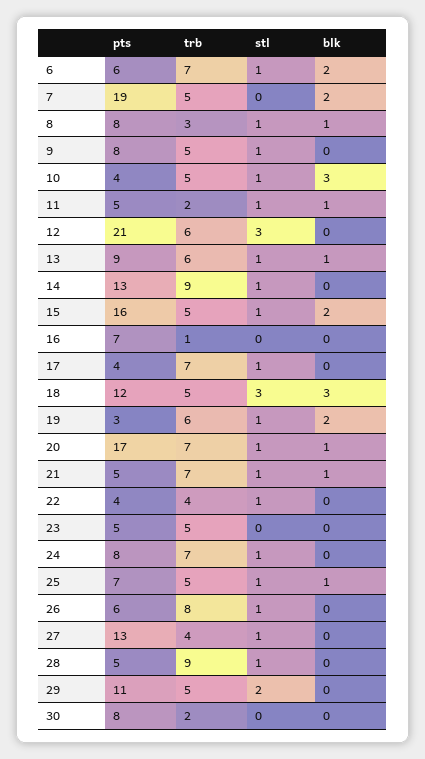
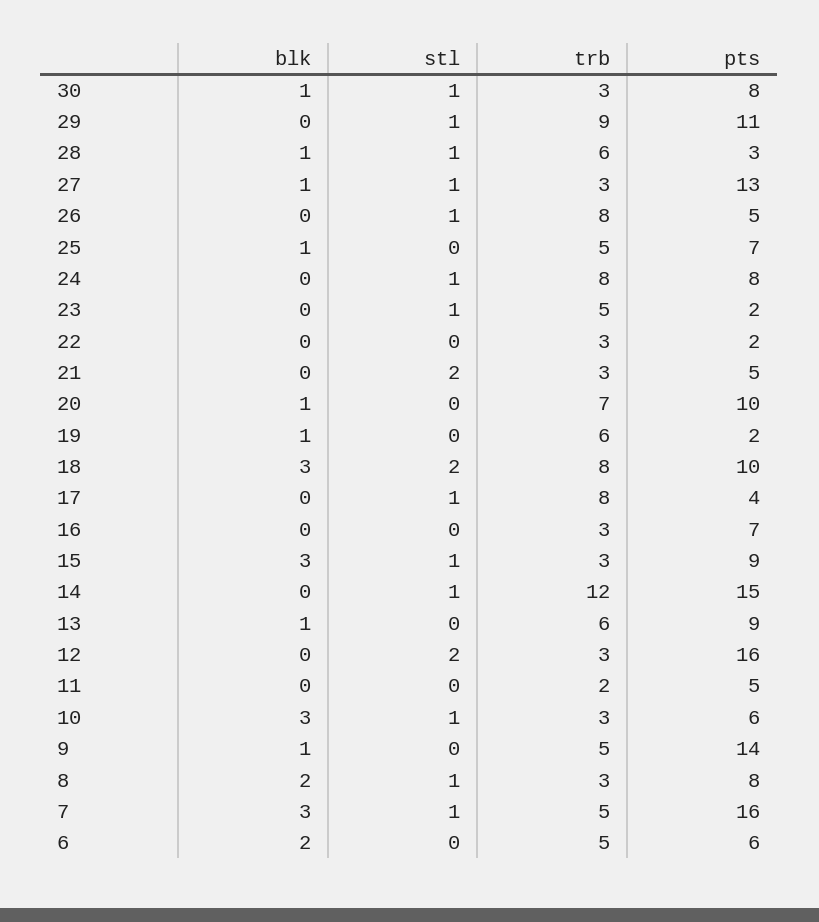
trb, 6: 7 -> 5
stl, 6: 1 -> 0
pts, 7: 19 -> 16
stl, 7: 0 -> 1
blk, 7: 2 -> 3
blk, 8: 1 -> 2
pts, 9: 8 -> 14
stl, 9: 1 -> 0
blk, 9: 0 -> 1
pts, 10: 4 -> 6
trb, 10: 5 -> 3
stl, 11: 1 -> 0
blk, 11: 1 -> 0
pts, 12: 21 -> 16
trb, 12: 6 -> 3
stl, 12: 3 -> 2
stl, 13: 1 -> 0
pts, 14: 13 -> 15
trb, 14: 9 -> 12
pts, 15: 16 -> 9
trb, 15: 5 -> 3
blk, 15: 2 -> 3
trb, 16: 1 -> 3
trb, 17: 7 -> 8
pts, 18: 12 -> 10
trb, 18: 5 -> 8
stl, 18: 3 -> 2
pts, 19: 3 -> 2
stl, 19: 1 -> 0
blk, 19: 2 -> 1
pts, 20: 17 -> 10
stl, 20: 1 -> 0
trb, 21: 7 -> 3
stl, 21: 1 -> 2
blk, 21: 1 -> 0
pts, 22: 4 -> 2
trb, 22: 4 -> 3
stl, 22: 1 -> 0
pts, 23: 5 -> 2
stl, 23: 0 -> 1
trb, 24: 7 -> 8
stl, 25: 1 -> 0
pts, 26: 6 -> 5
trb, 27: 4 -> 3
blk, 27: 0 -> 1
pts, 28: 5 -> 3
trb, 28: 9 -> 6
blk, 28: 0 -> 1
trb, 29: 5 -> 9
stl, 29: 2 -> 1
trb, 30: 2 -> 3
stl, 30: 0 -> 1
blk, 30: 0 -> 1

